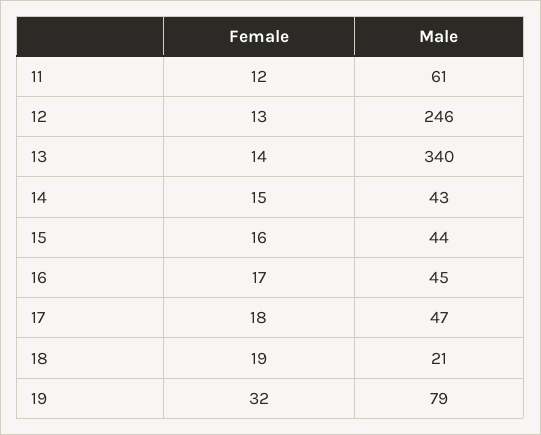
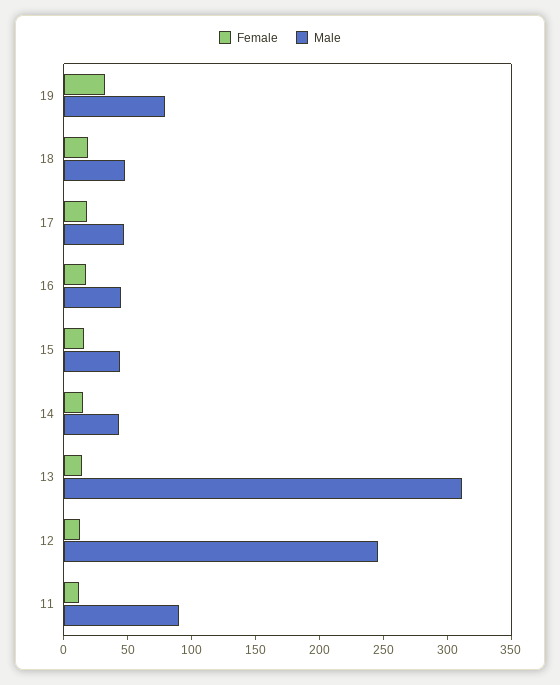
Male, 11: 61 -> 90
Male, 13: 340 -> 310
Male, 18: 21 -> 50

